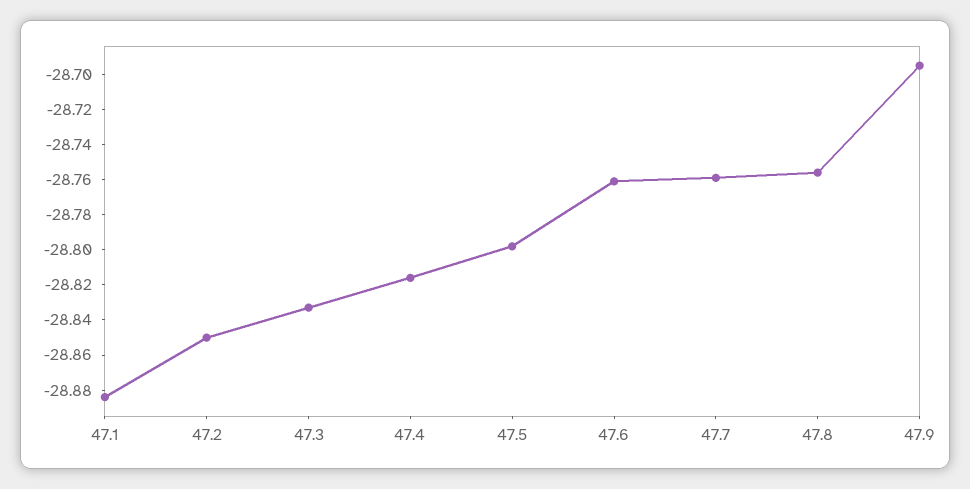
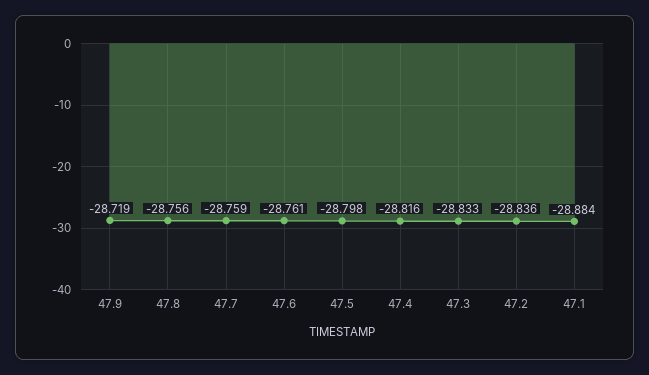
47.2: -28.85 -> -28.836
47.9: -28.695 -> -28.719

